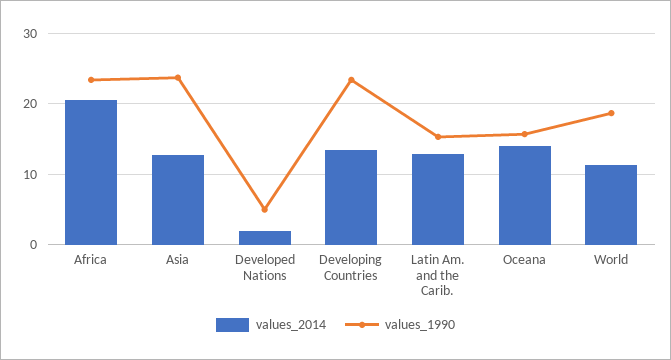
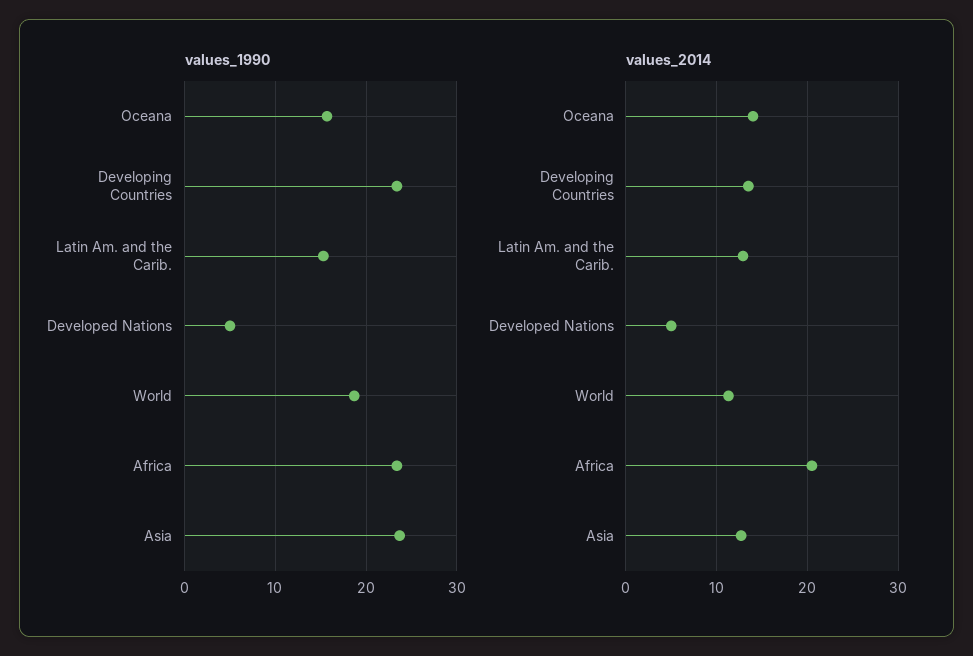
values_2014, Developed Nations: 2 -> 5

